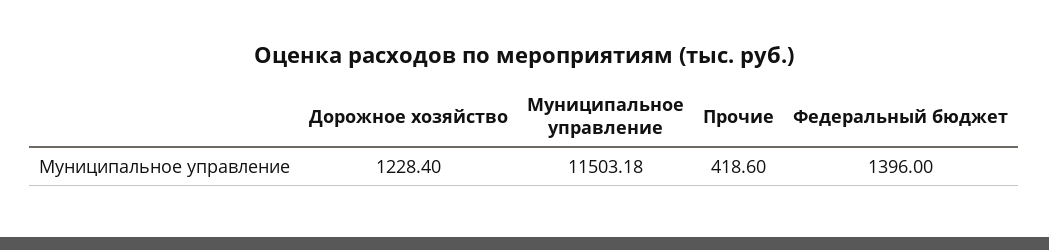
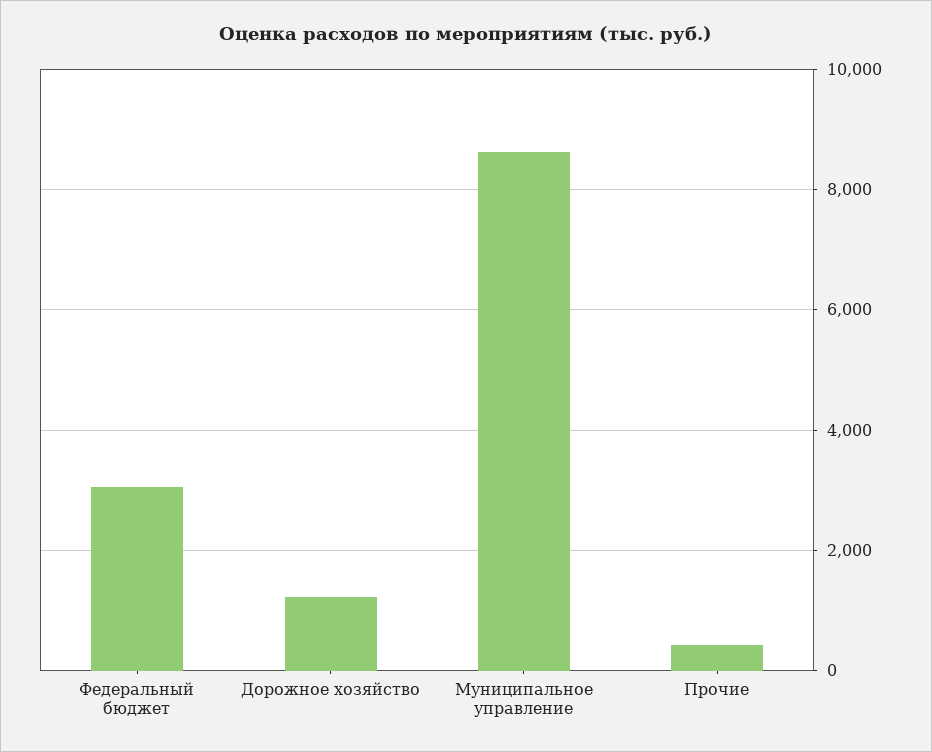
Муниципальное управление: 11503.18 -> 8600
Федеральный бюджет: 1396 -> 3000

